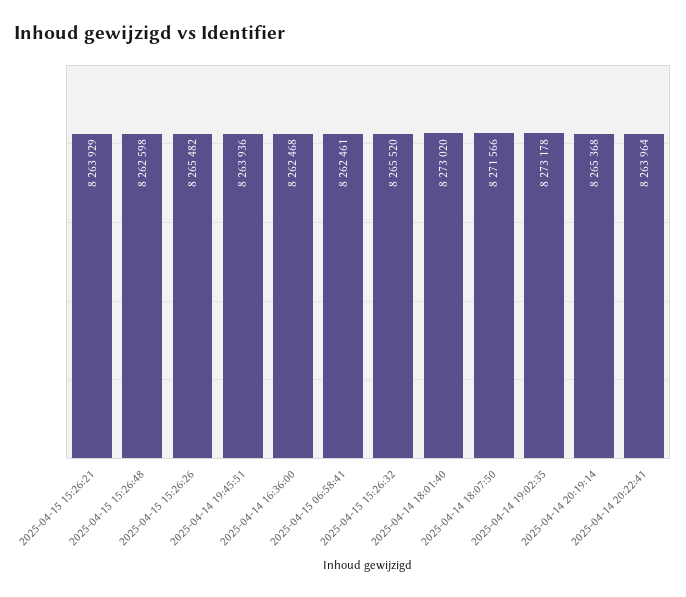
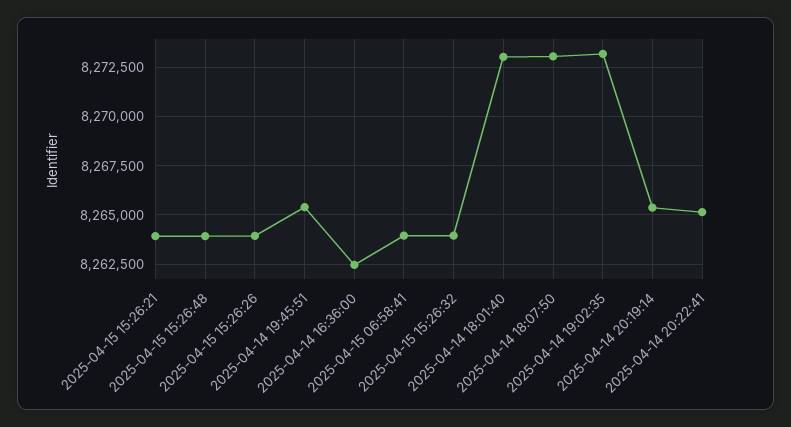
2025-04-15 15:26:48: 8262598 -> 8264000
2025-04-15 15:26:26: 8265482 -> 8264000
2025-04-14 19:45:51: 8263936 -> 8265500
2025-04-15 06:58:41: 8262461 -> 8264000
2025-04-15 15:26:32: 8265520 -> 8264000
2025-04-14 18:07:50: 8271566 -> 8273000
2025-04-14 20:22:41: 8263964 -> 8265000

